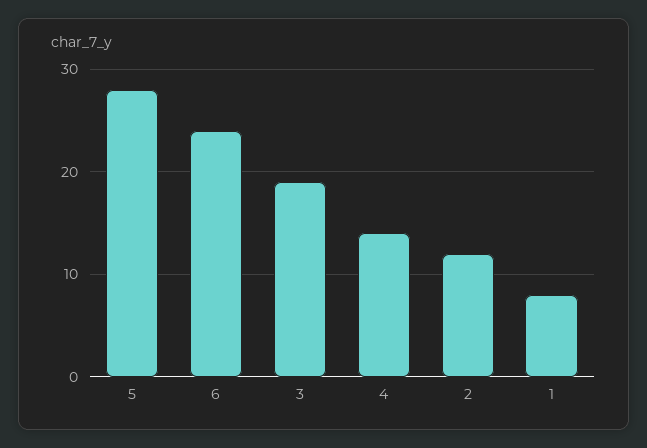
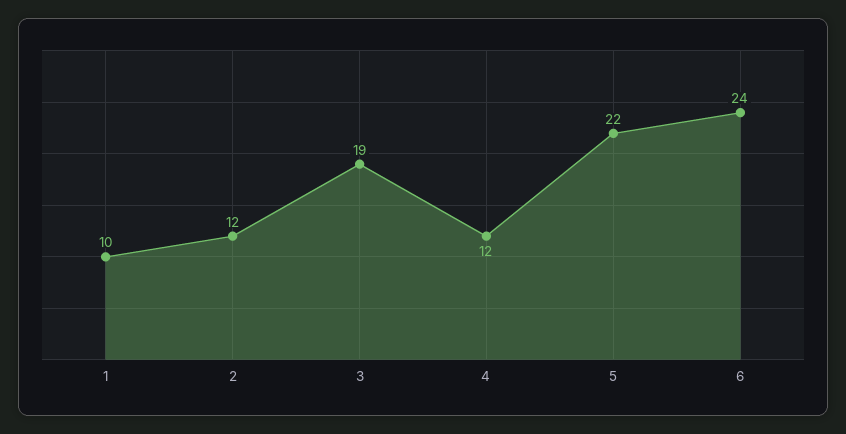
5: 28 -> 22
4: 14 -> 12
1: 8 -> 10

